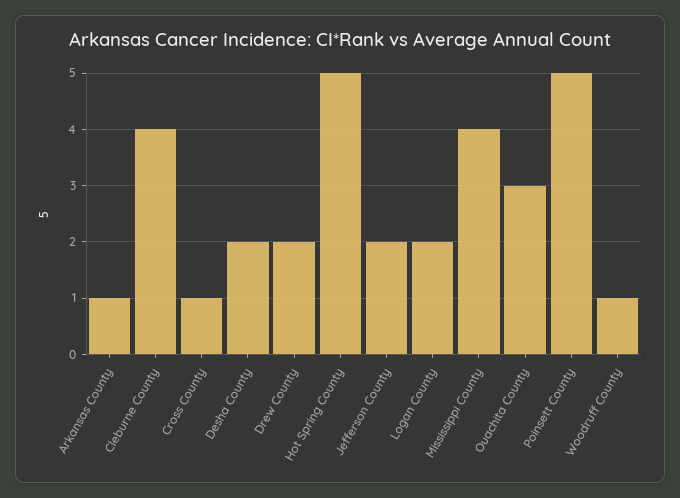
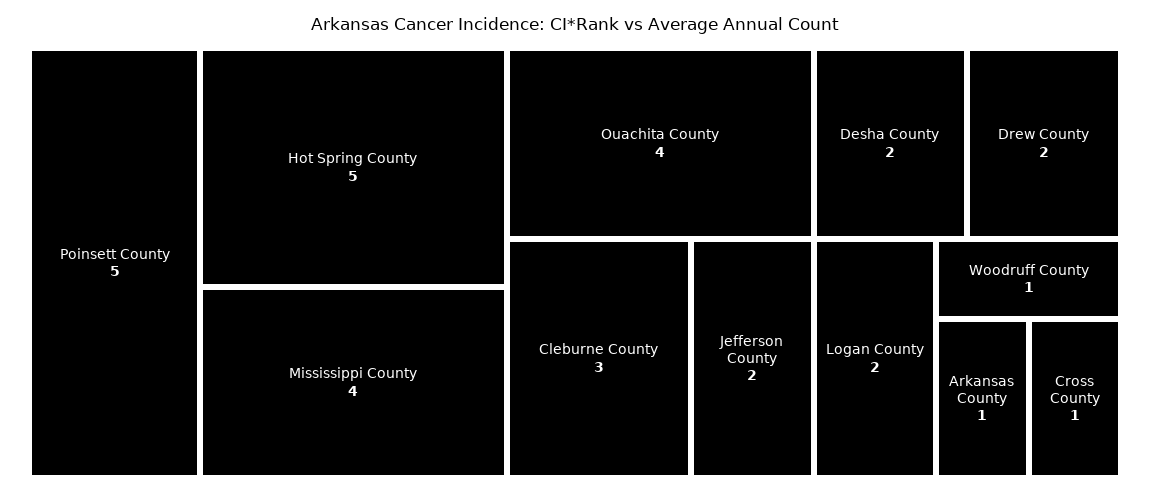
Cleburne County: 4 -> 3
Ouachita County: 3 -> 4

